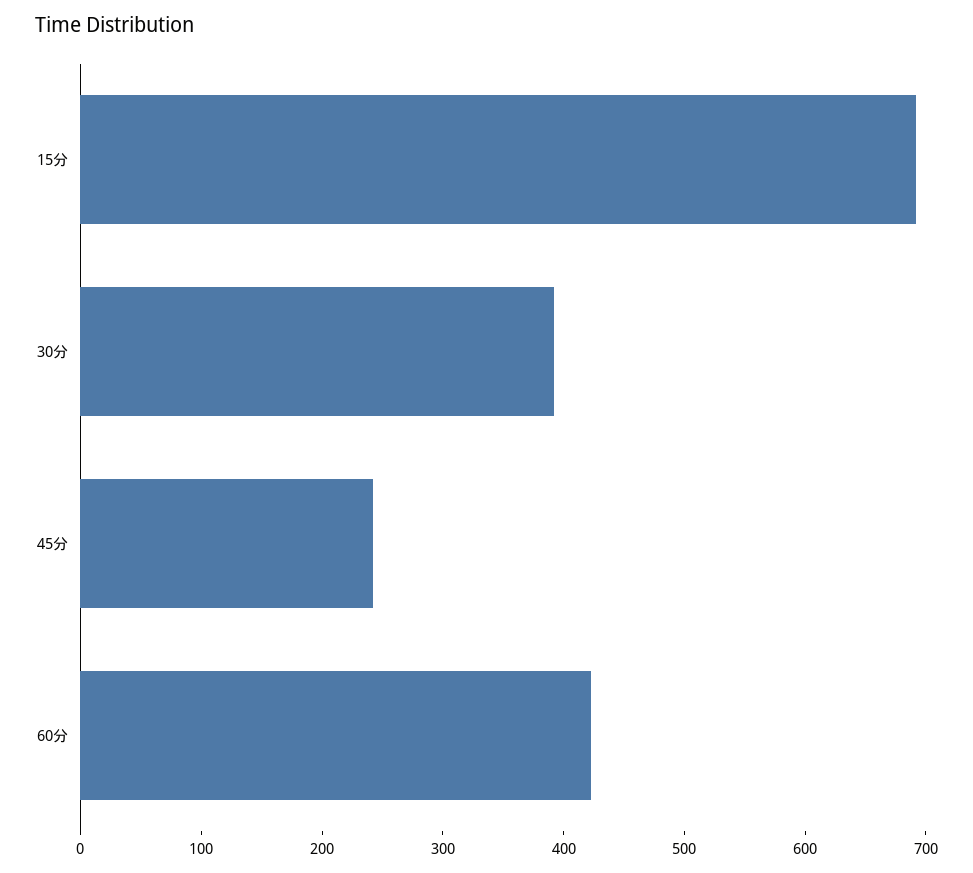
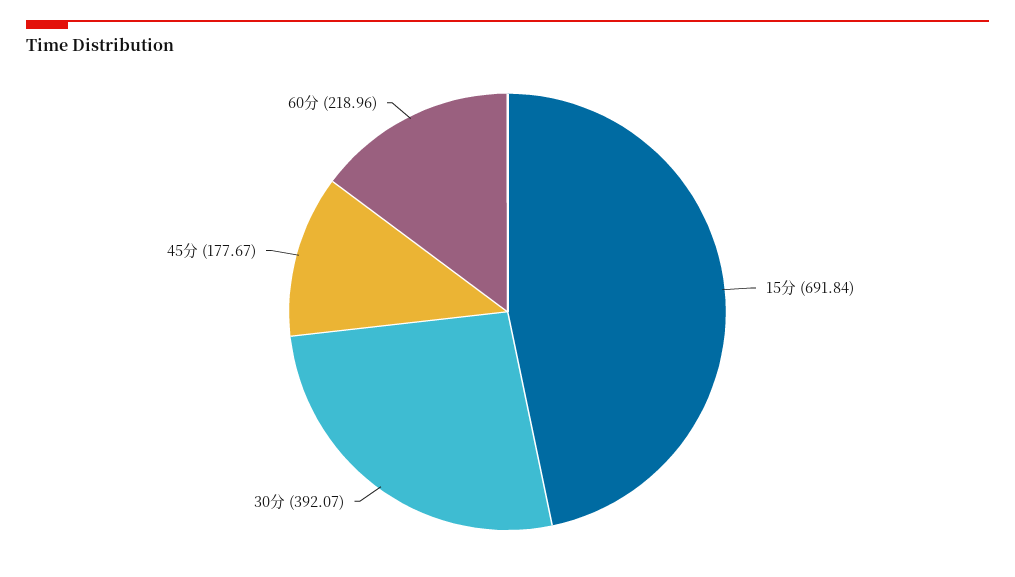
45分: 240 -> 177.67
60分: 420 -> 218.96

